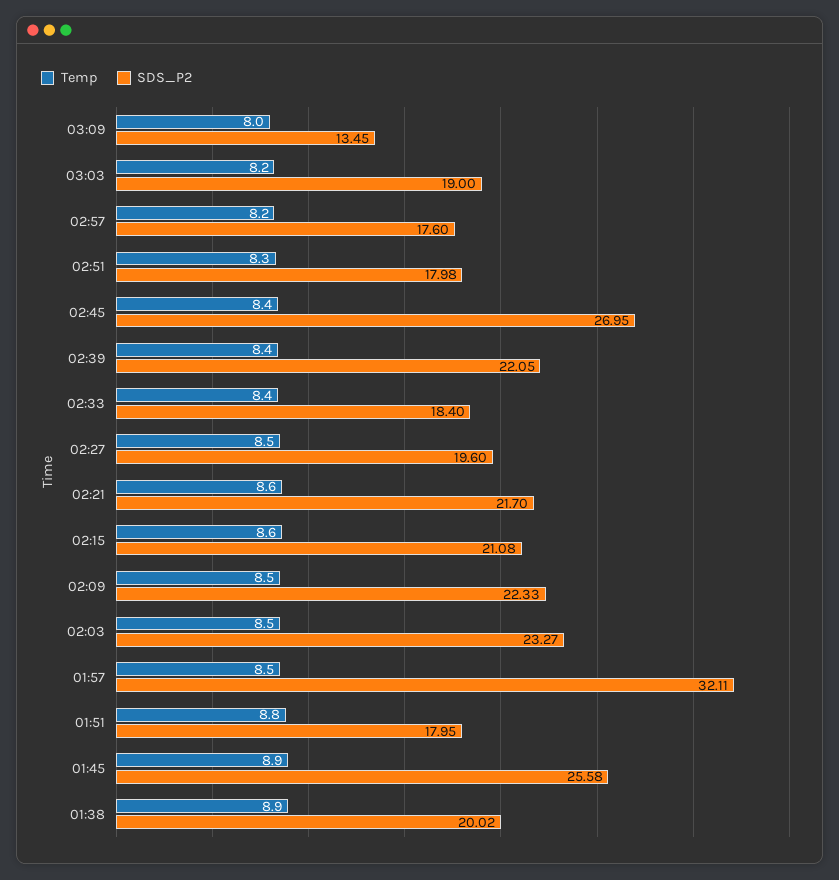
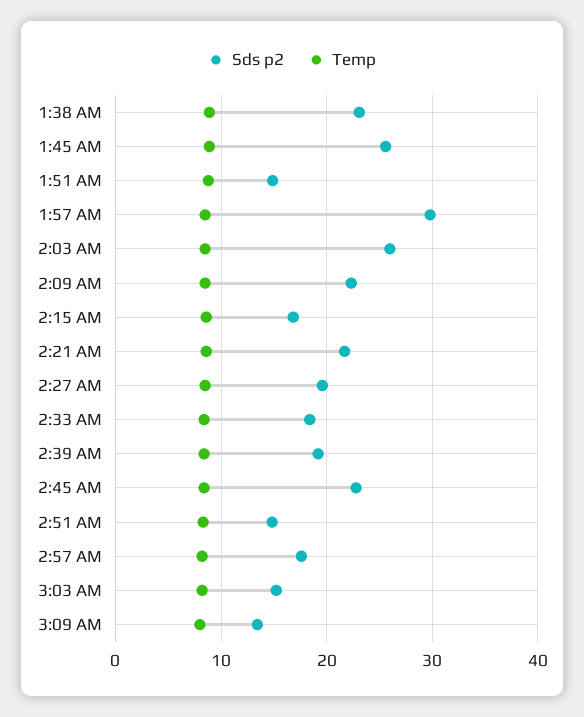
SDS_P2, 03:03: 19 -> 15
SDS_P2, 02:51: 17.98 -> 15
SDS_P2, 02:45: 26.95 -> 23
SDS_P2, 02:39: 22.05 -> 19
SDS_P2, 02:15: 21.08 -> 17
SDS_P2, 02:03: 23.27 -> 26
SDS_P2, 01:57: 32.11 -> 30
SDS_P2, 01:51: 17.95 -> 15
SDS_P2, 01:38: 20.02 -> 23

